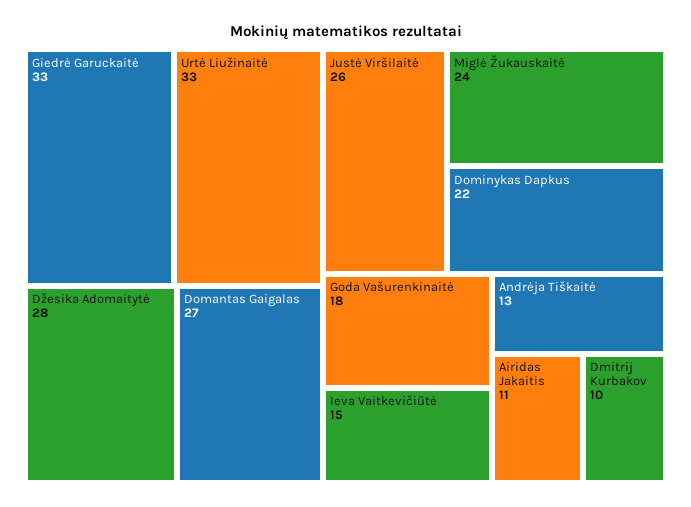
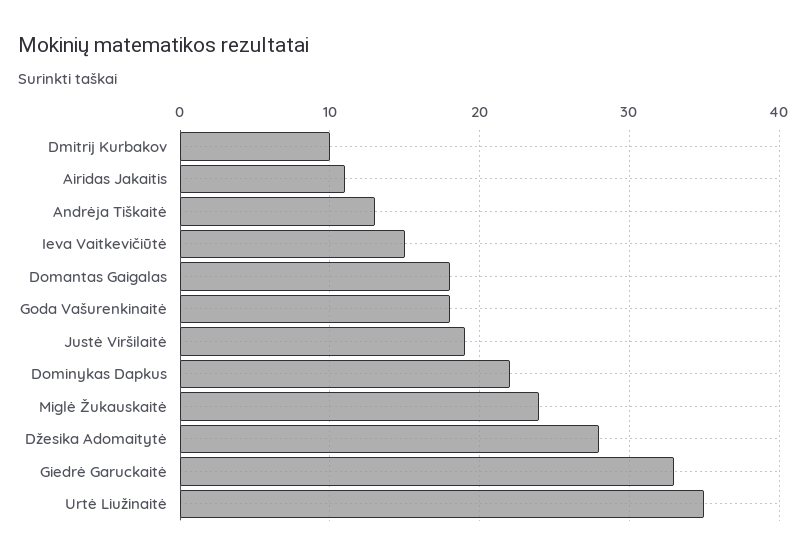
Urtė Liužinaitė: 33 -> 35
Domantas Gaigalas: 27 -> 18
Justė Viršilaitė: 26 -> 19

